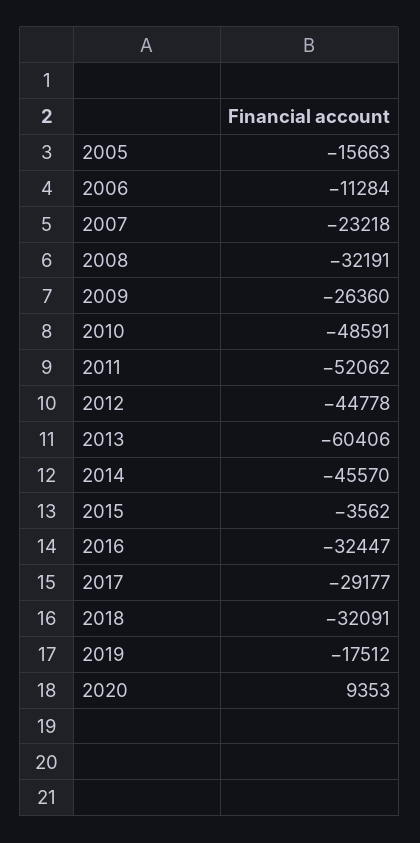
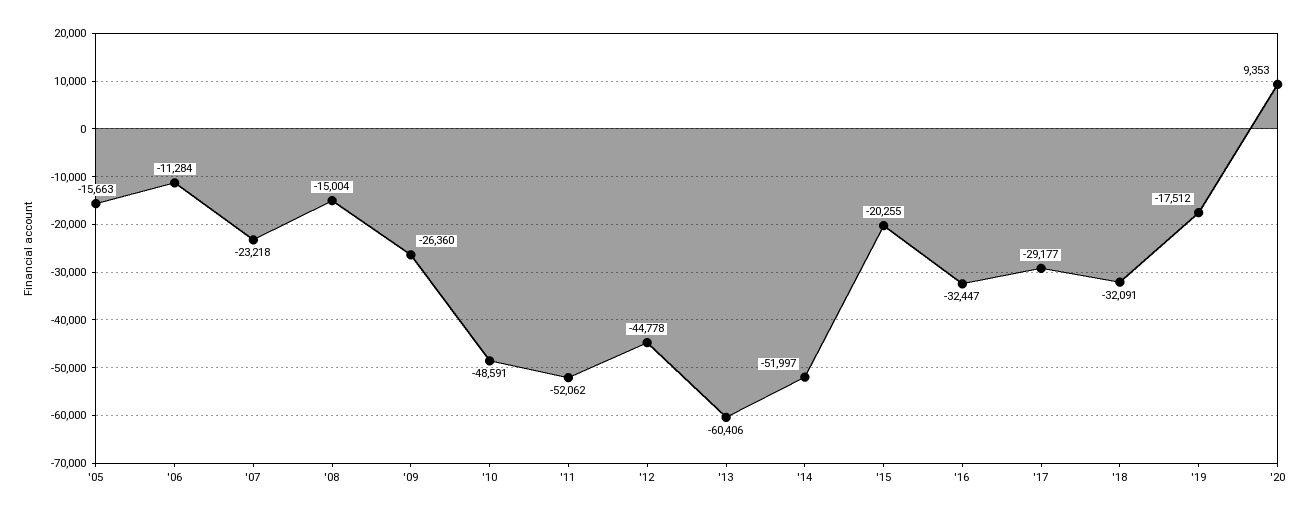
2008: -32191 -> -15004
2014: -45570 -> -51997
2015: -3562 -> -20255

